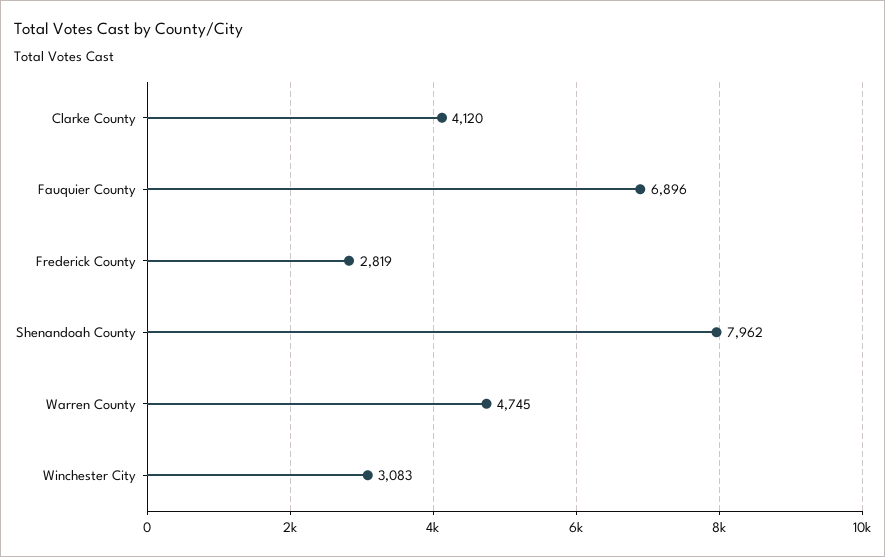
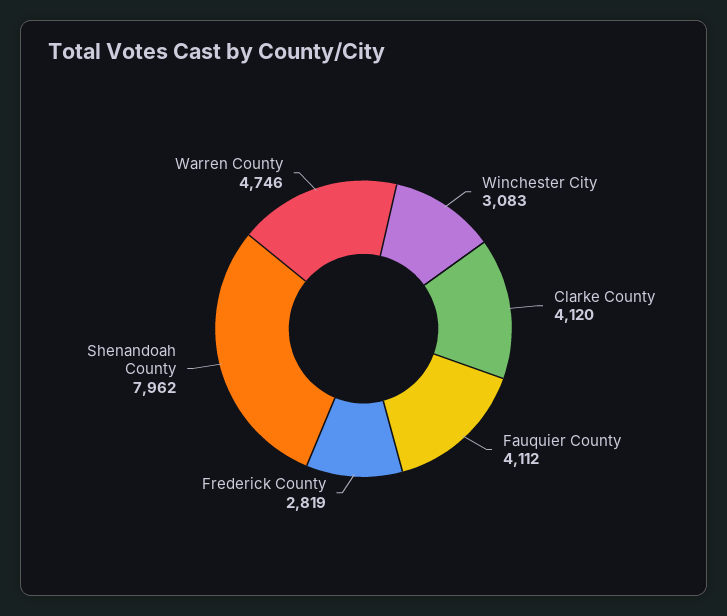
Fauquier County: 6896 -> 4112
Warren County: 4745 -> 4746

